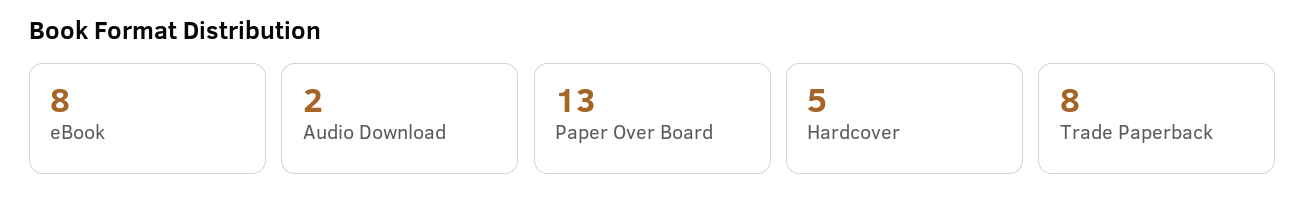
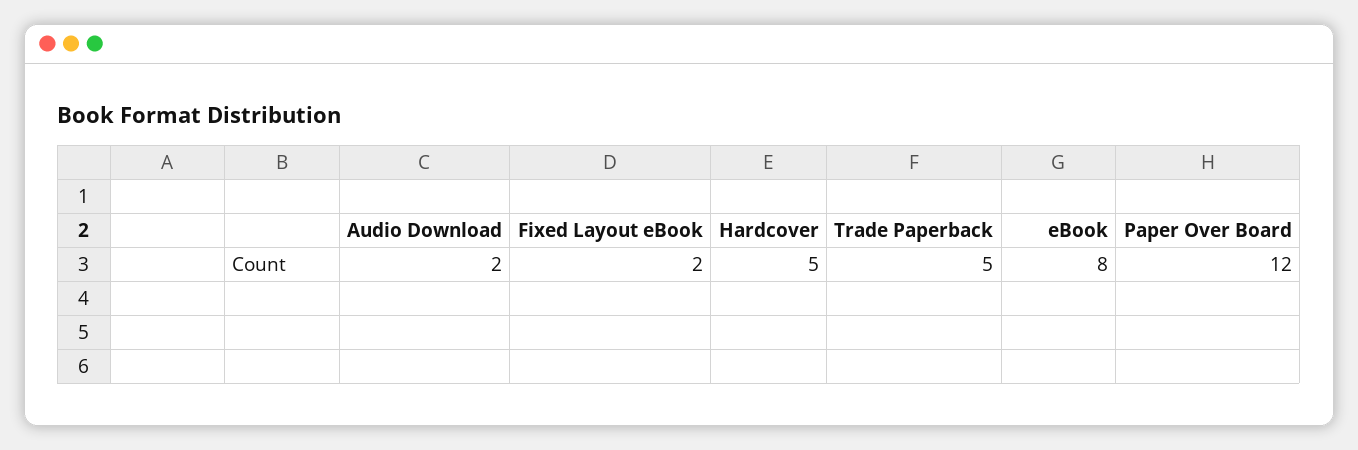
Paper Over Board: 13 -> 12
Trade Paperback: 8 -> 5
Fixed Layout eBook: none -> 2

